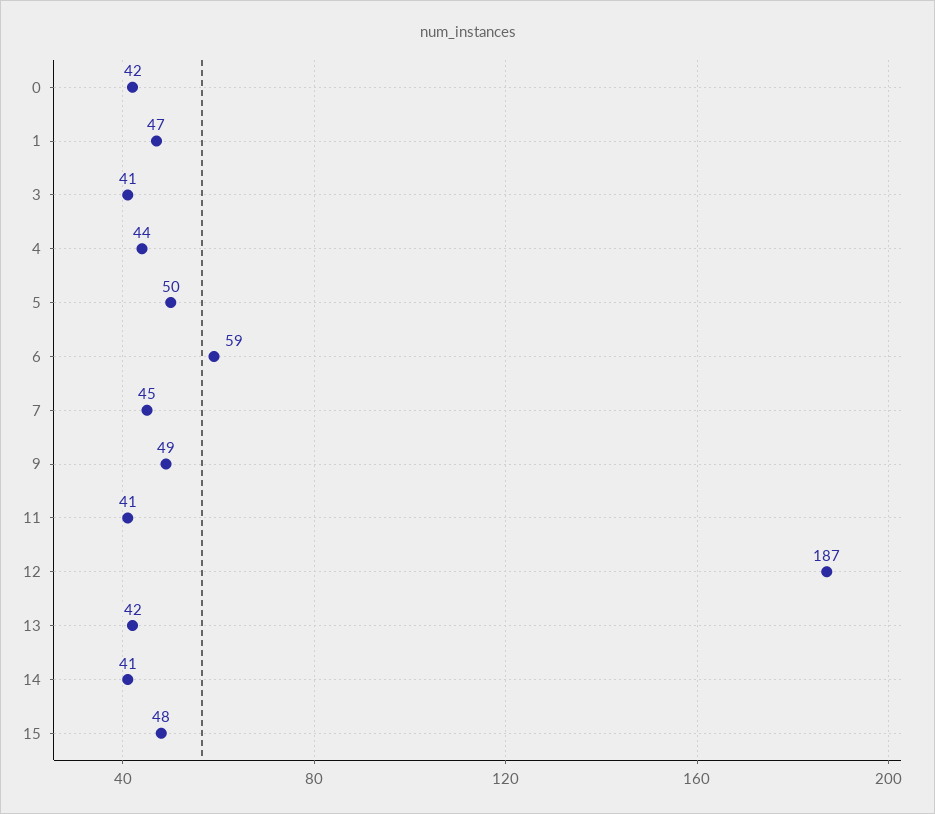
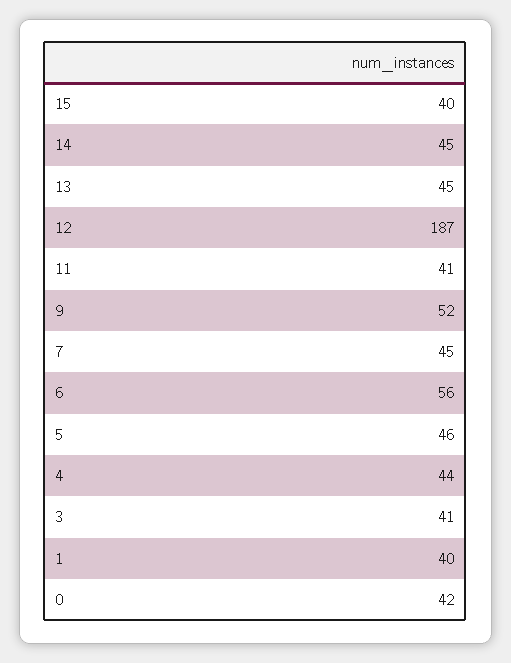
1: 47 -> 40
5: 50 -> 46
6: 59 -> 56
9: 49 -> 52
13: 42 -> 45
14: 41 -> 45
15: 48 -> 40

